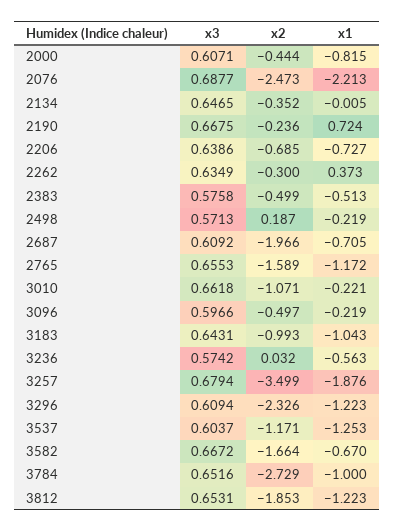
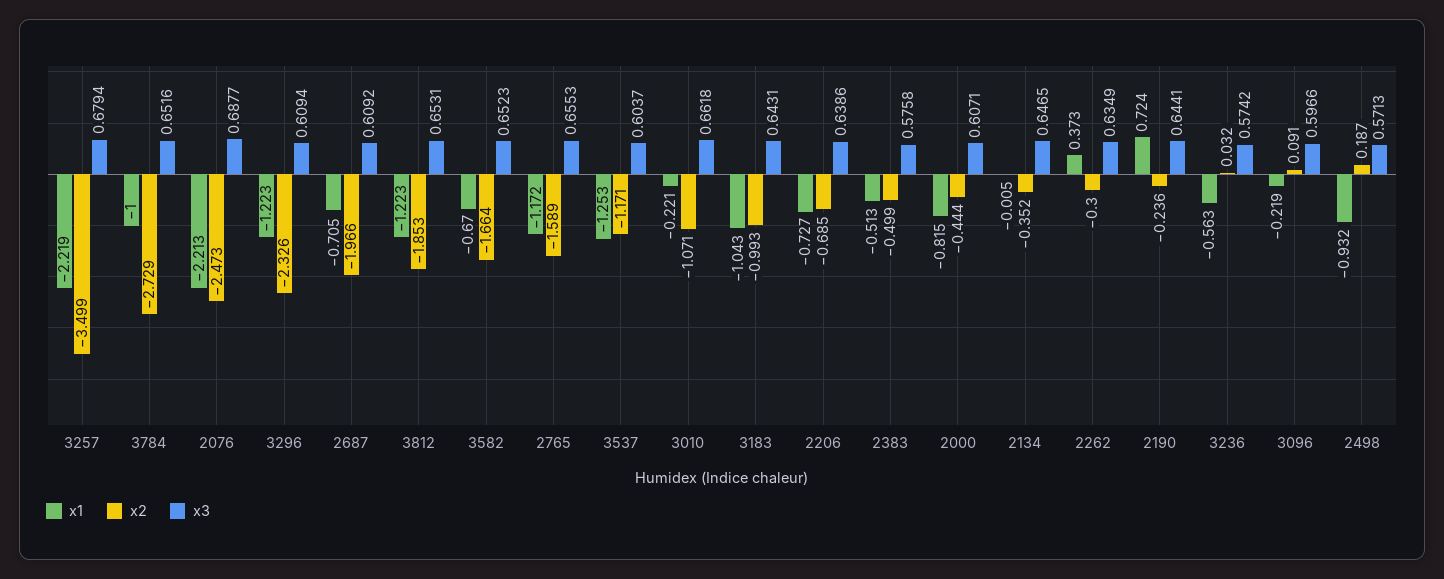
x3, 2190: 0.6675 -> 0.6441
x1, 2498: -0.219 -> -0.932
x2, 3096: -0.497 -> 0.091
x1, 3257: -1.876 -> -2.219
x3, 3582: 0.6672 -> 0.6523

